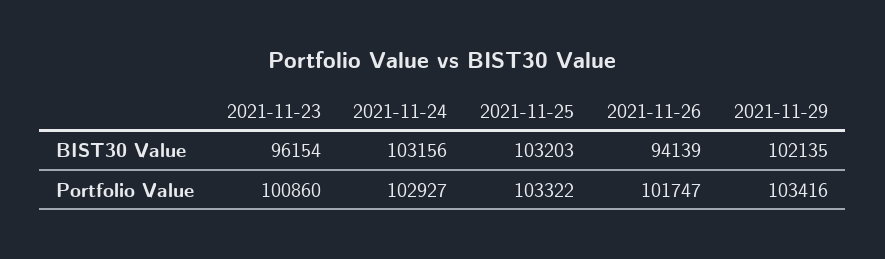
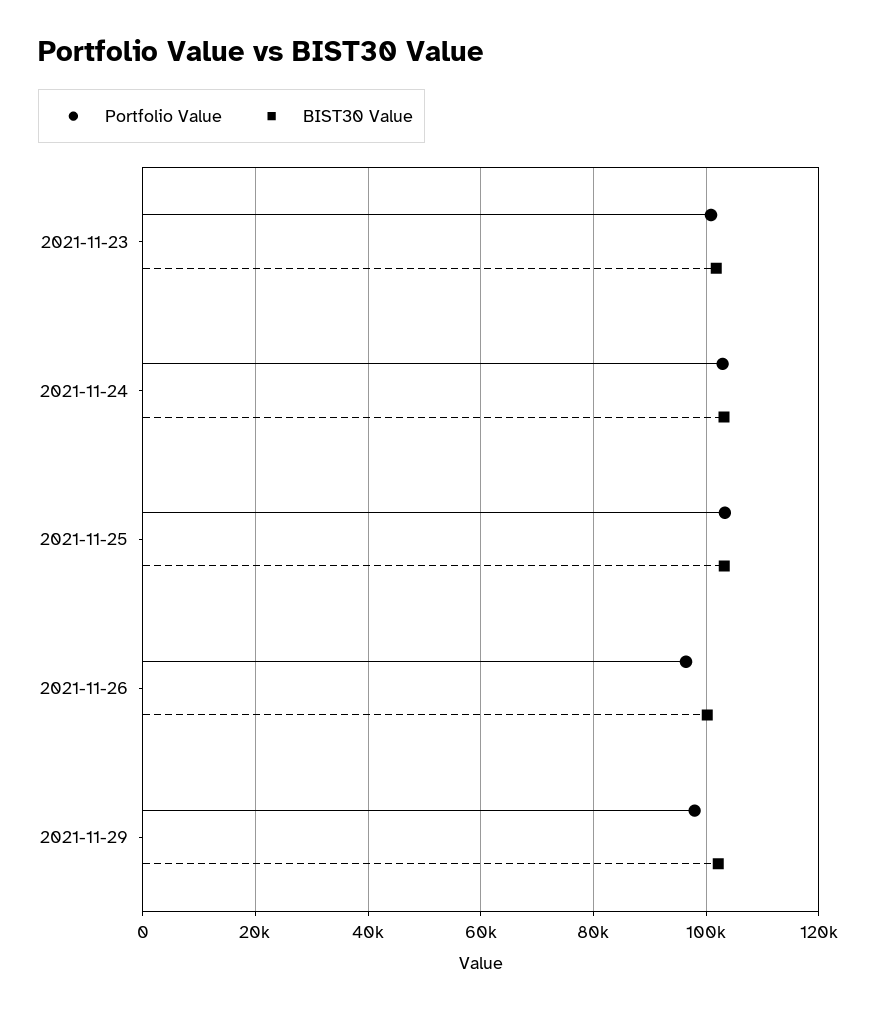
BIST30 Value, 2021-11-23: 96154 -> 102000
BIST30 Value, 2021-11-26: 94139 -> 100000
Portfolio Value, 2021-11-26: 101747 -> 96000
Portfolio Value, 2021-11-29: 103416 -> 98000

